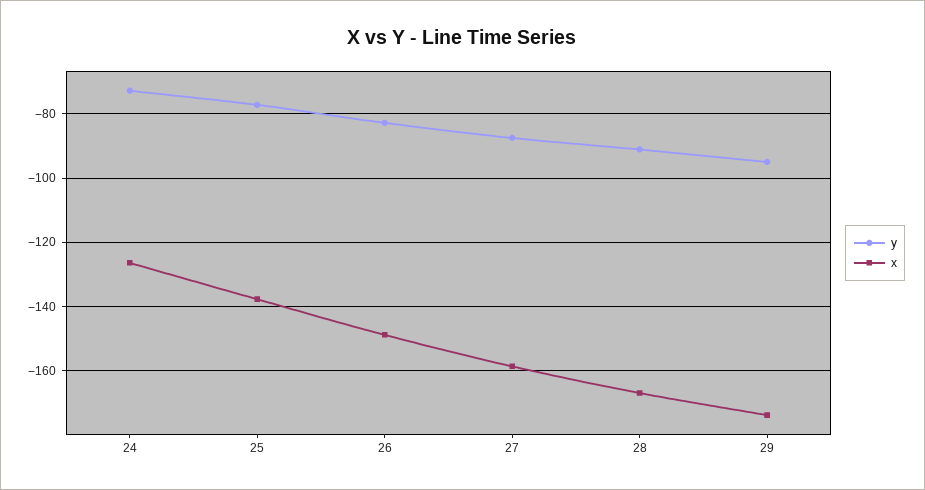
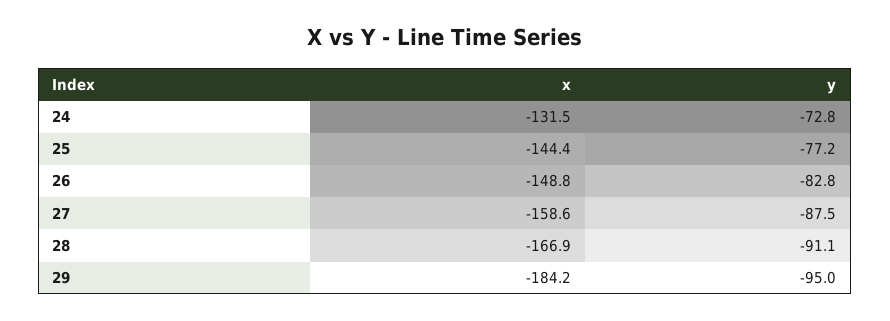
x, 24: -126 -> -131.5
x, 25: -138 -> -144.4
x, 29: -174 -> -184.2

